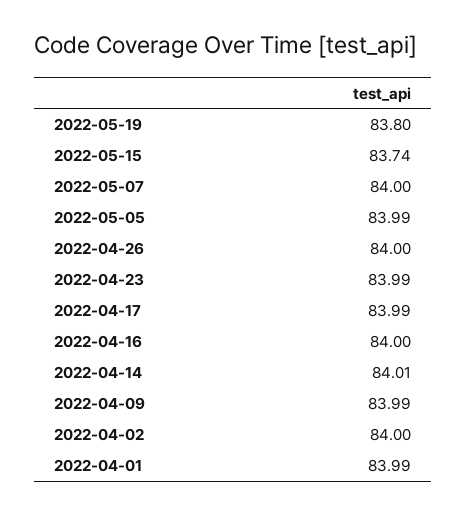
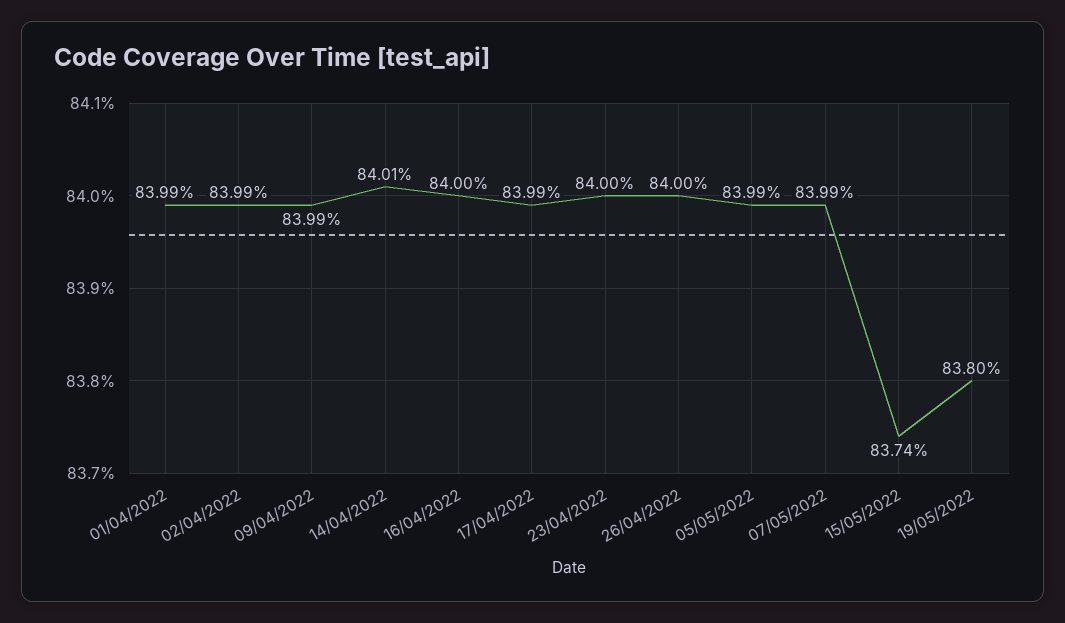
2022-05-07: 84 -> 83.99
2022-04-23: 83.99 -> 84
2022-04-02: 84 -> 83.99

